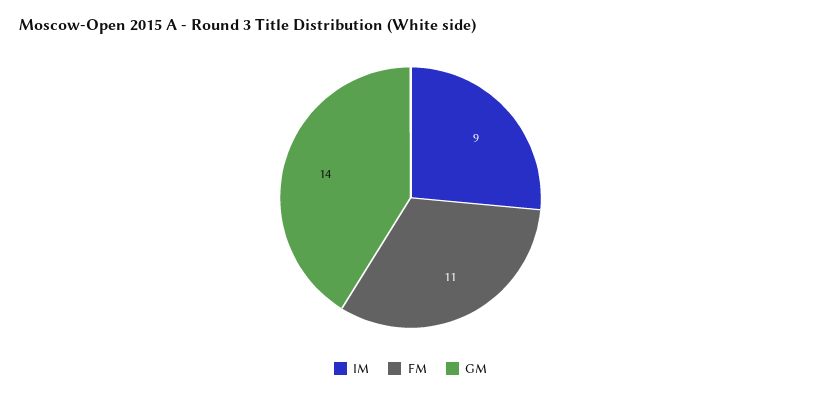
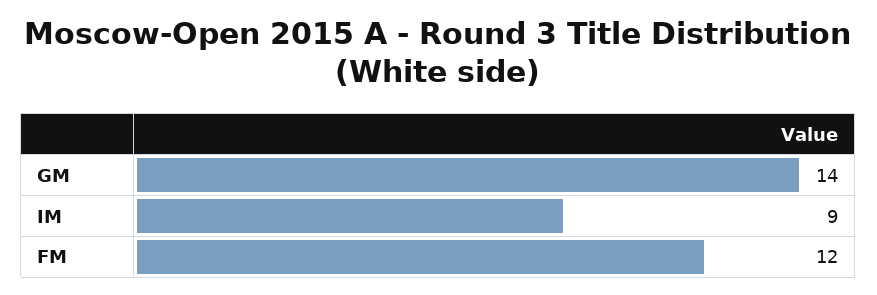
FM: 11 -> 12

